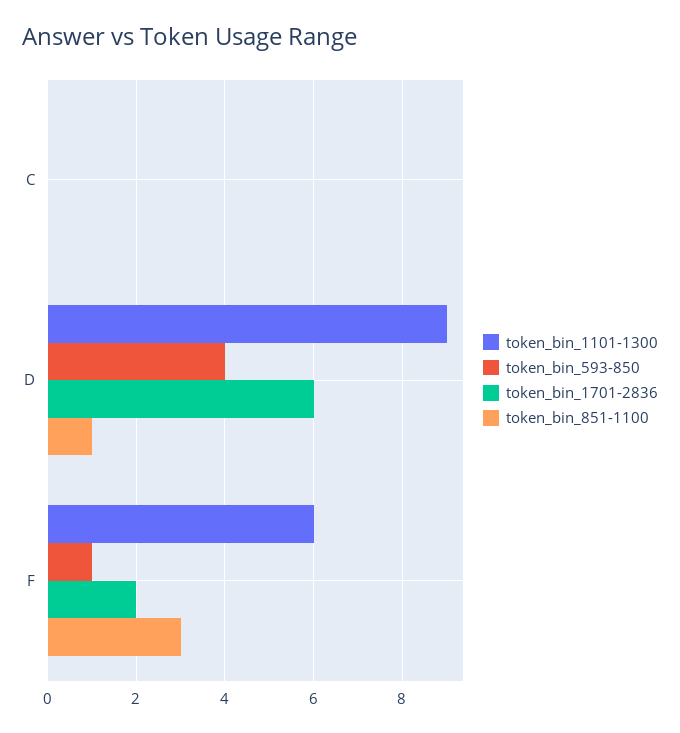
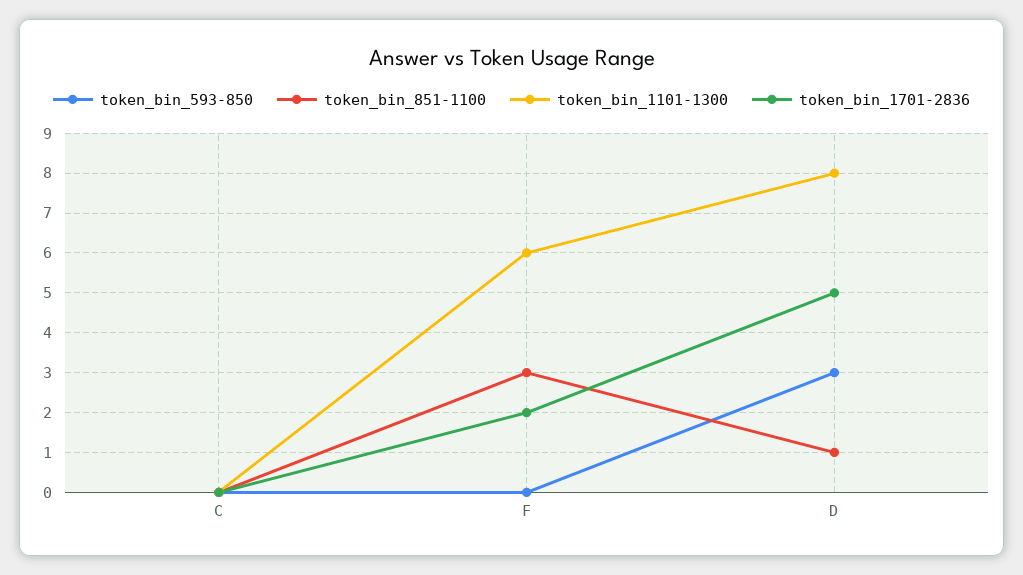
token_bin_1101-1300, D: 9 -> 8
token_bin_593-850, D: 4 -> 3
token_bin_1701-2836, D: 6 -> 5
token_bin_593-850, F: 1 -> 0

